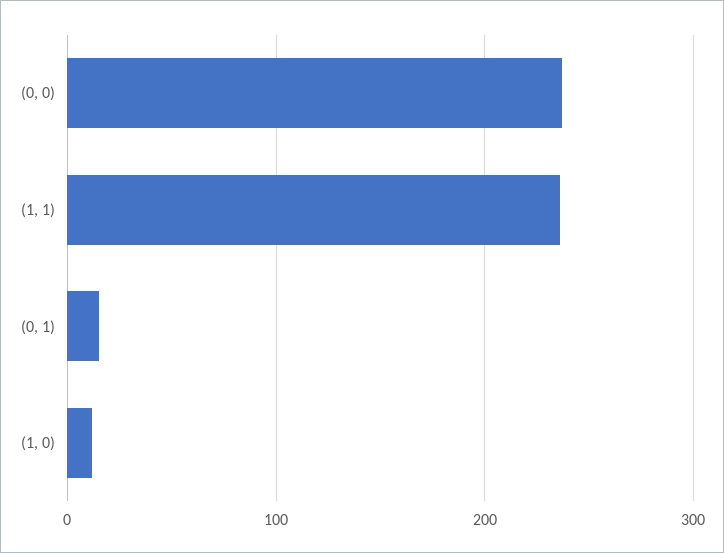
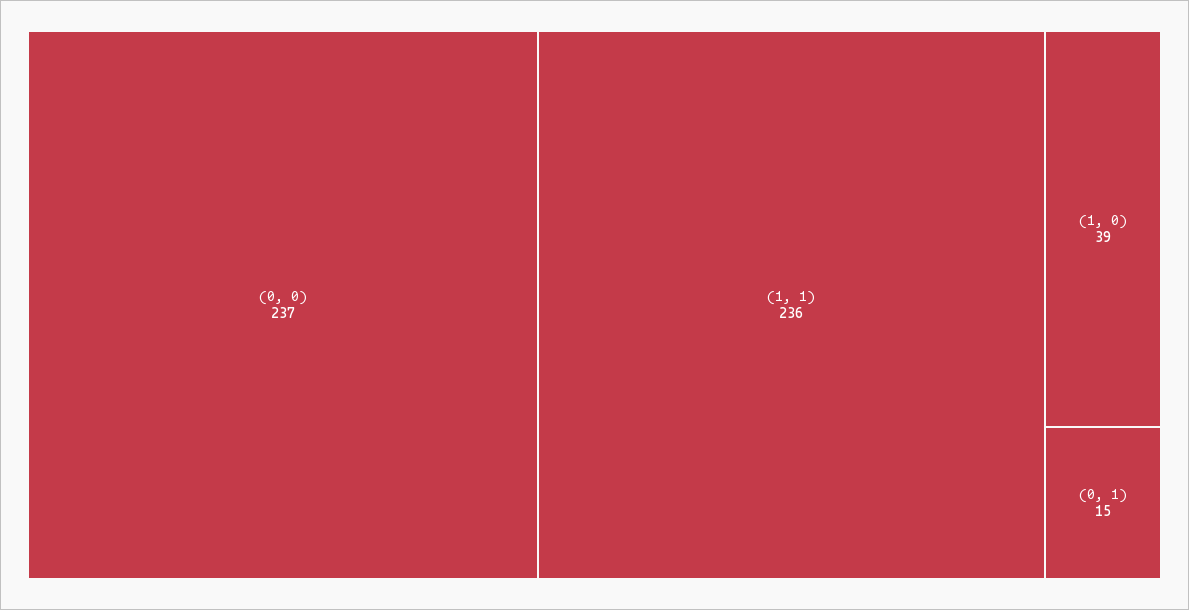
(1, 0): 10 -> 39

